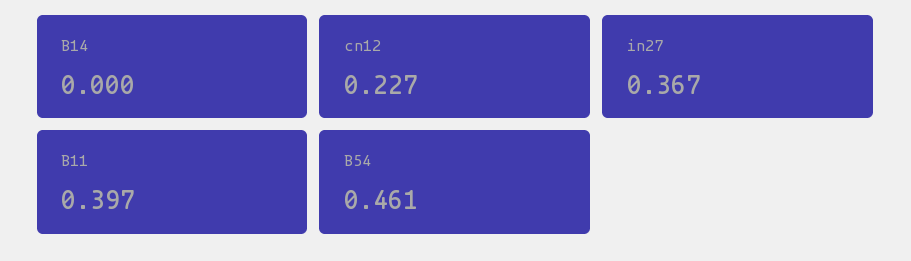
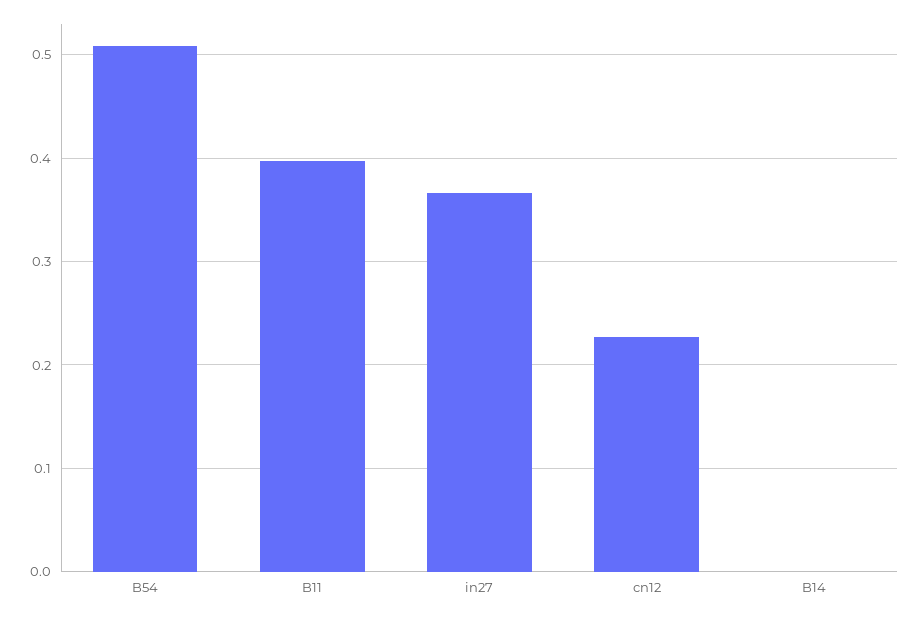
B54: 0.461 -> 0.51

